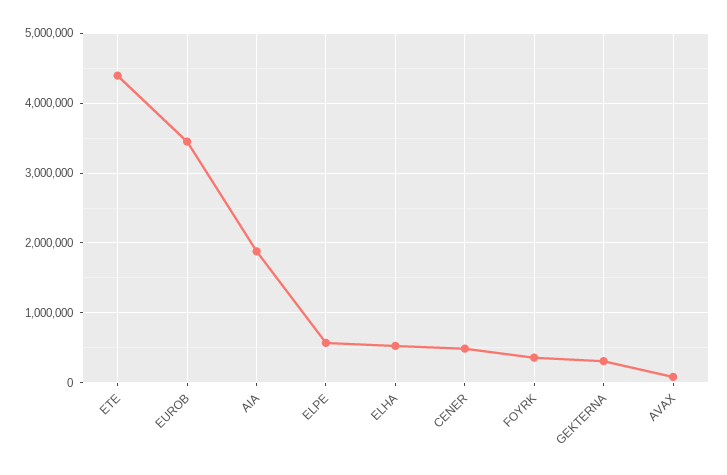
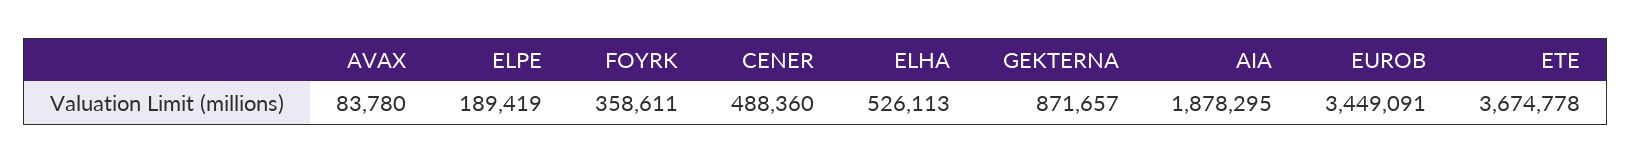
ETE: 4400000 -> 3674778
ELPE: 600000 -> 189419
GEKTERNA: 300000 -> 871657

